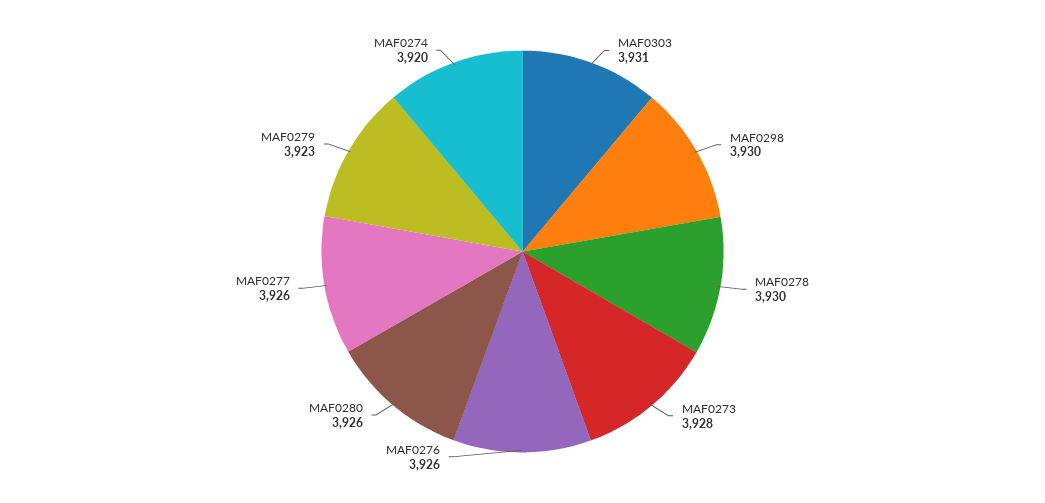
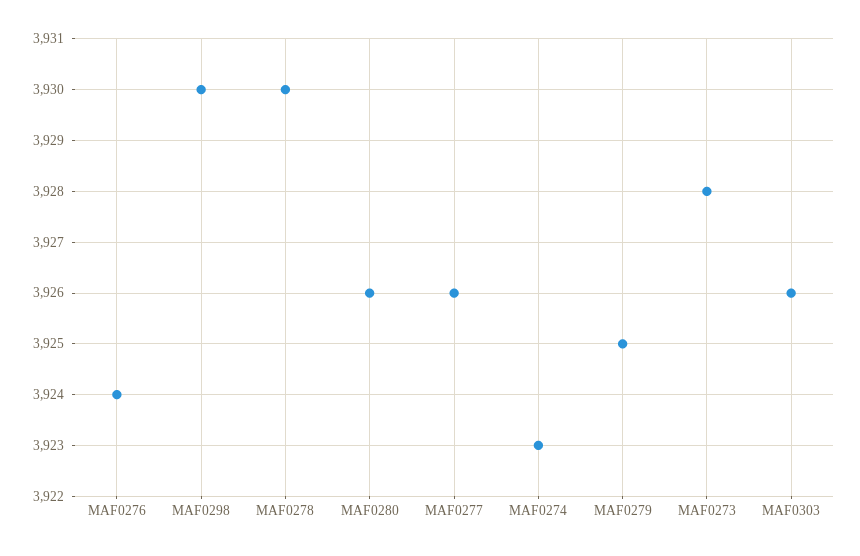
MAF0303: 3931 -> 3926
MAF0276: 3926 -> 3924
MAF0279: 3923 -> 3925
MAF0274: 3920 -> 3923

